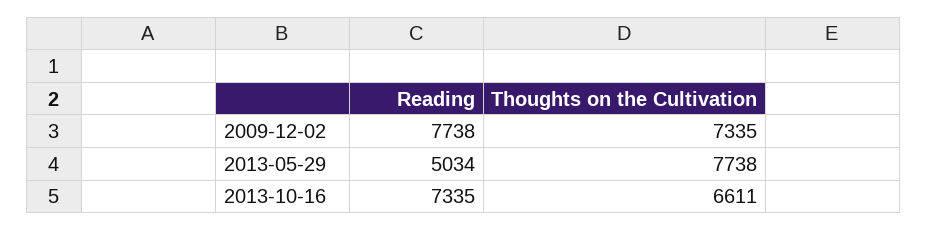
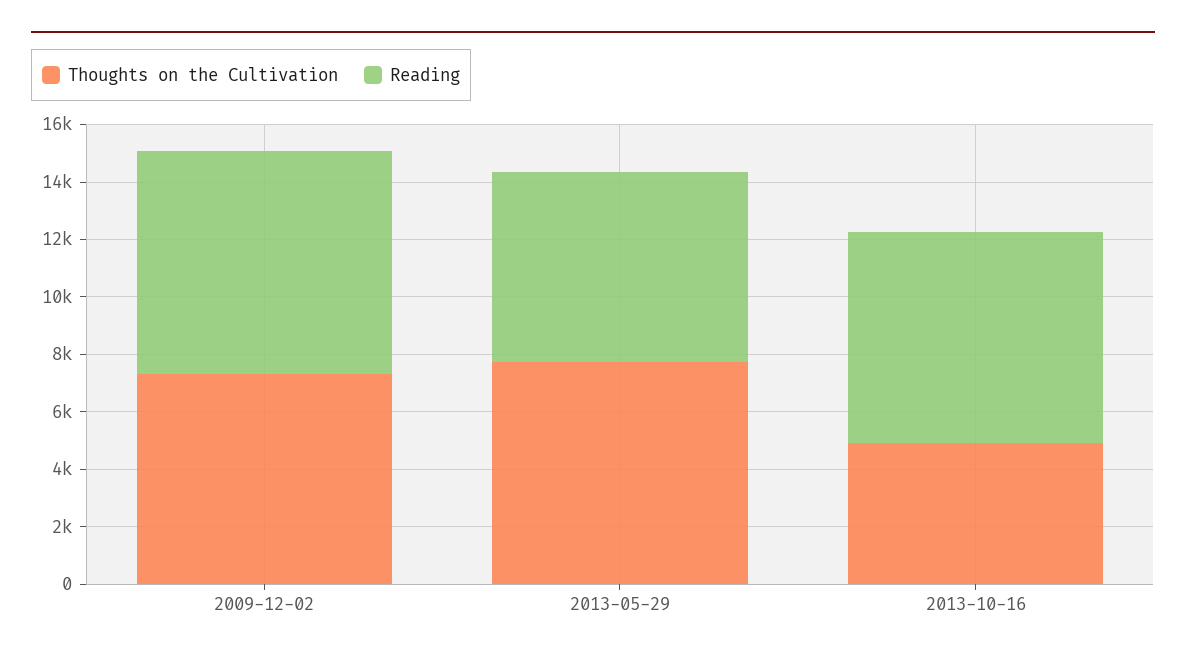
Reading, 2013-05-29: 5034 -> 6500
Thoughts on the Cultivation, 2013-10-16: 6611 -> 5000

